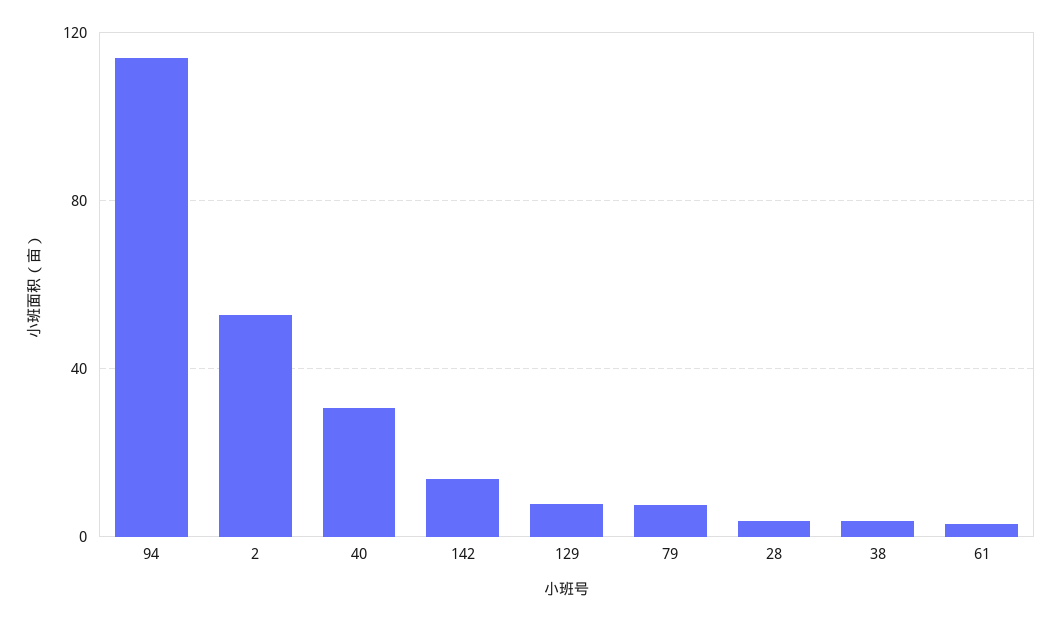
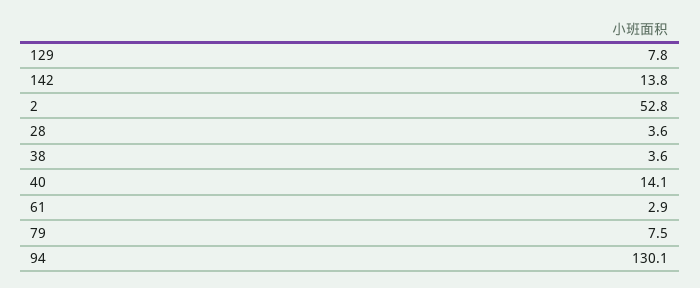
94: 115 -> 130.1
40: 30 -> 14.1

